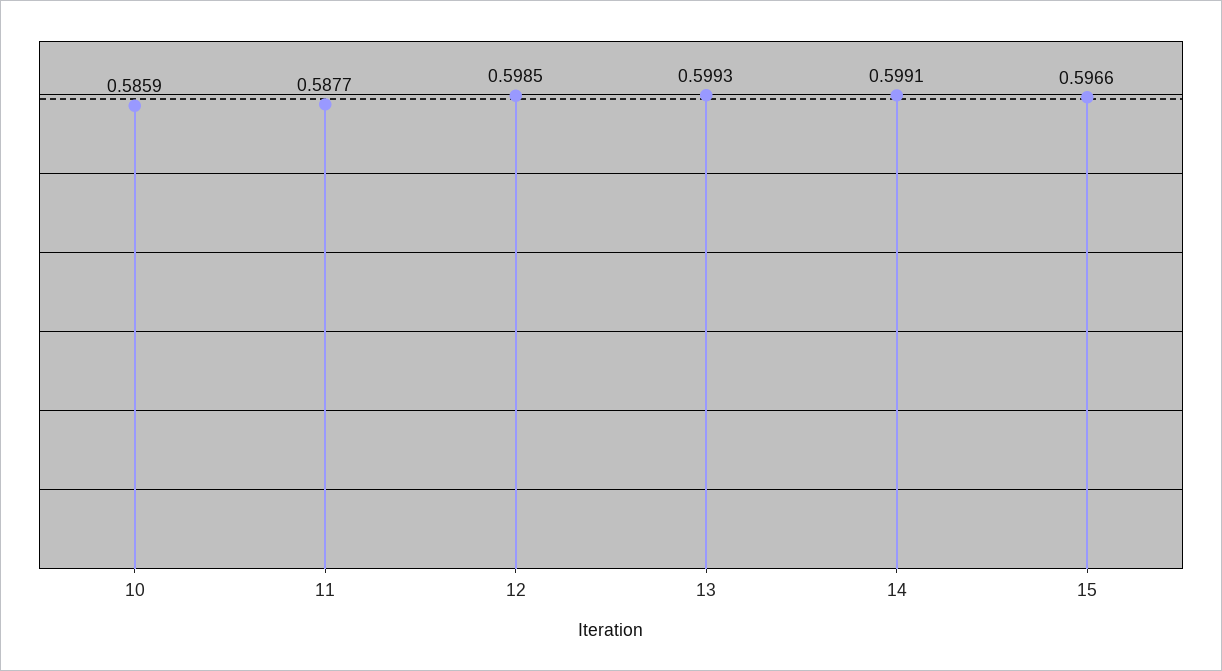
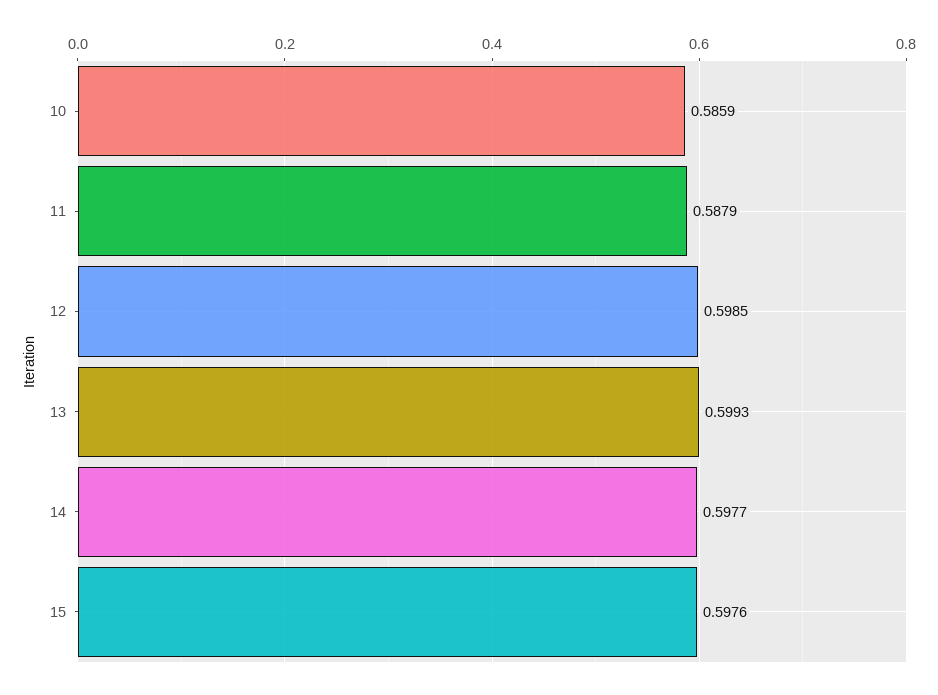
11: 0.5877 -> 0.5879
14: 0.5991 -> 0.5977
15: 0.5966 -> 0.5976

